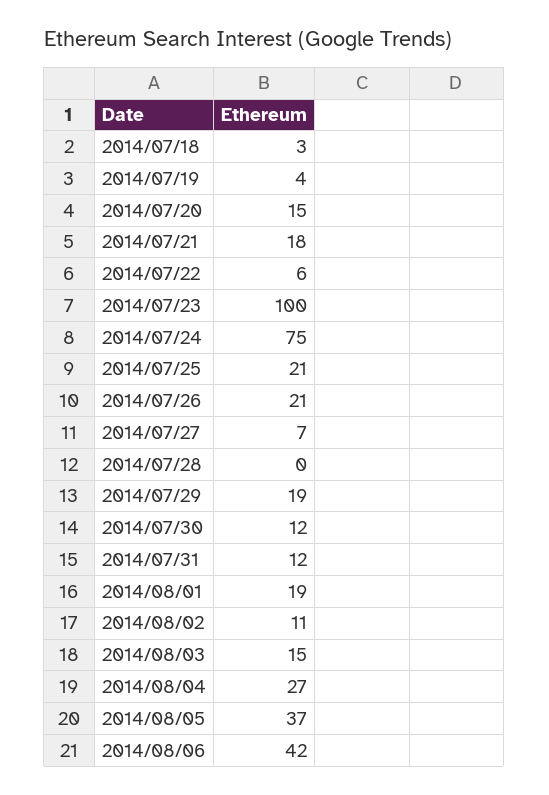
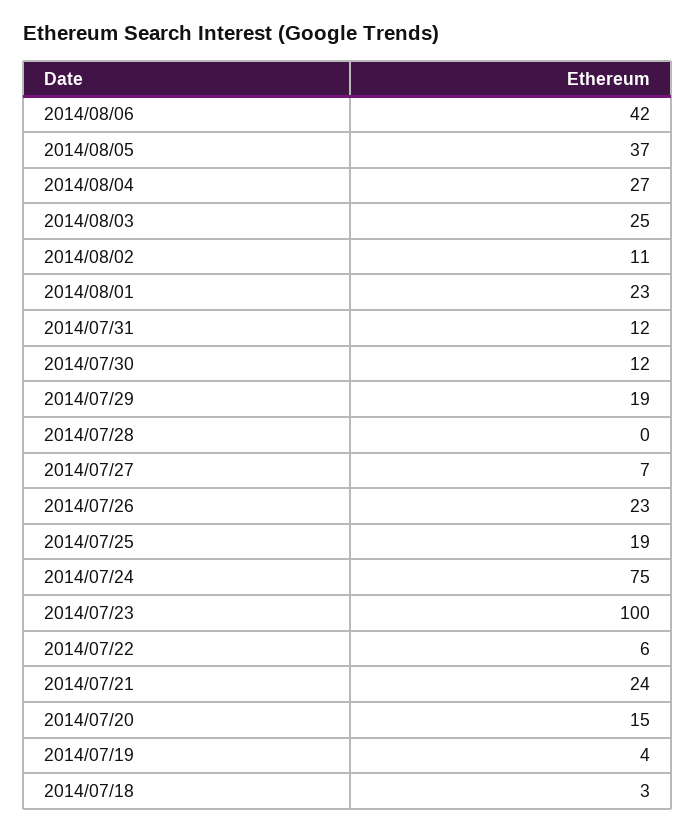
2014/07/21: 18 -> 24
2014/07/25: 21 -> 19
2014/07/26: 21 -> 23
2014/08/01: 19 -> 23
2014/08/03: 15 -> 25

